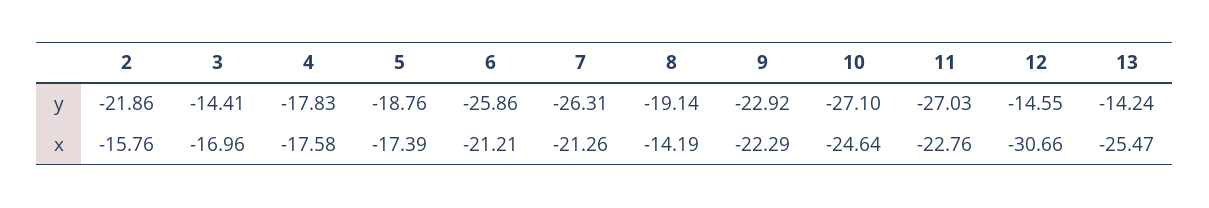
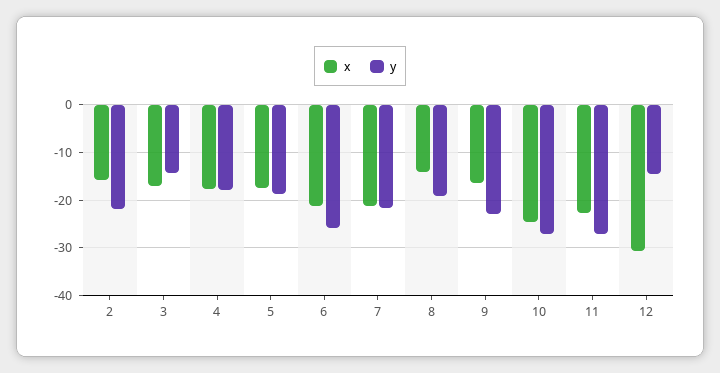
y, 7: -26.31 -> -22
y, 13: -14.24 -> none
x, 9: -22.29 -> -16
x, 13: -25.47 -> none

